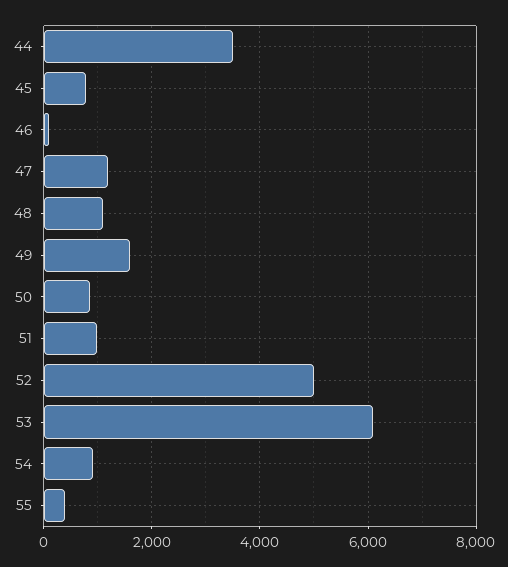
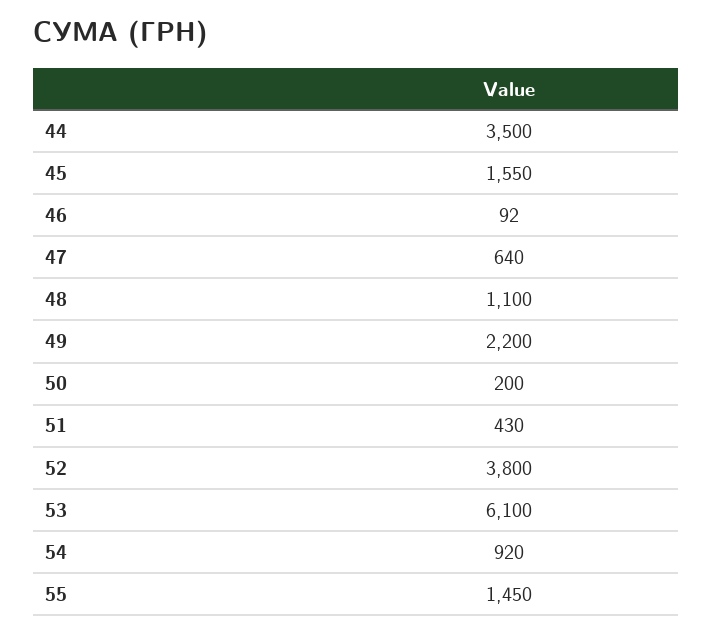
45: 800 -> 1550
47: 1200 -> 640
49: 1600 -> 2200
50: 800 -> 200
51: 1000 -> 430
52: 5000 -> 3800
55: 400 -> 1450

